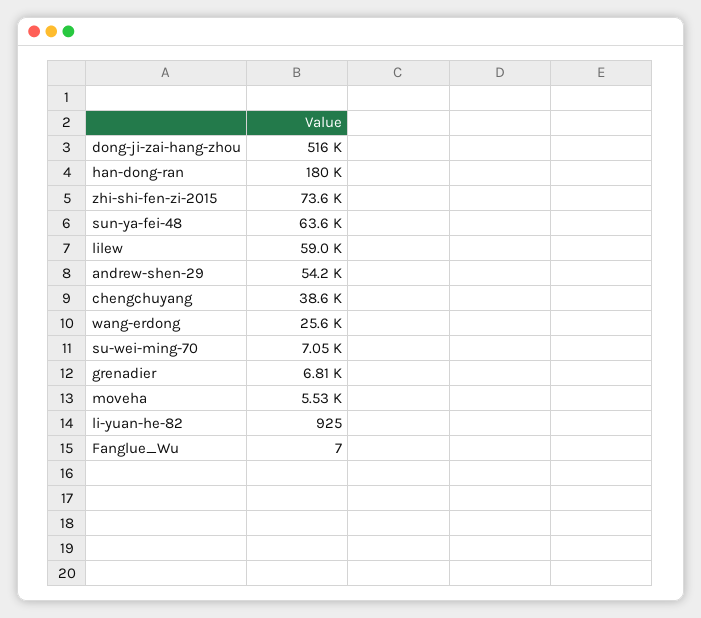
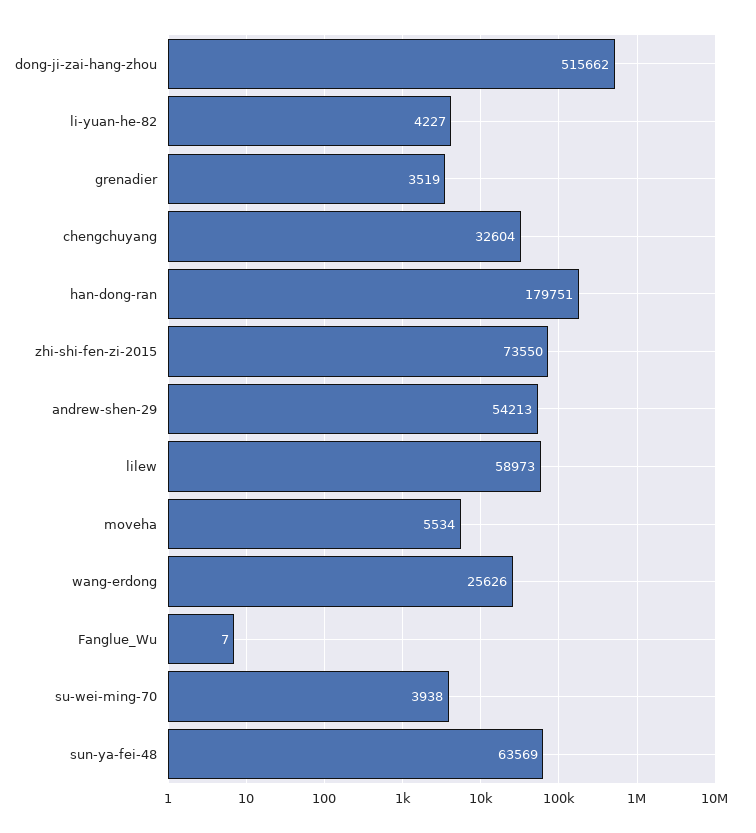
chengchuyang: 38600 -> 32604
su-wei-ming-70: 7050 -> 3938
grenadier: 6810 -> 3519
li-yuan-he-82: 925 -> 4227

